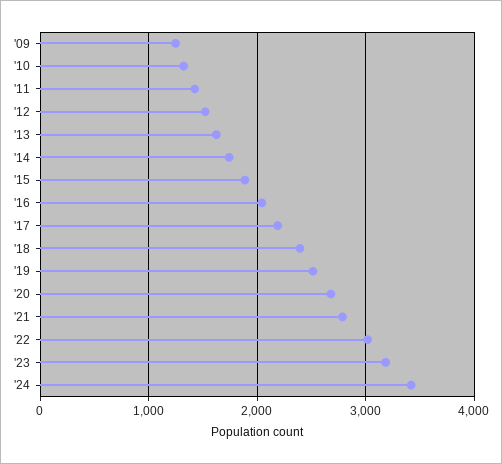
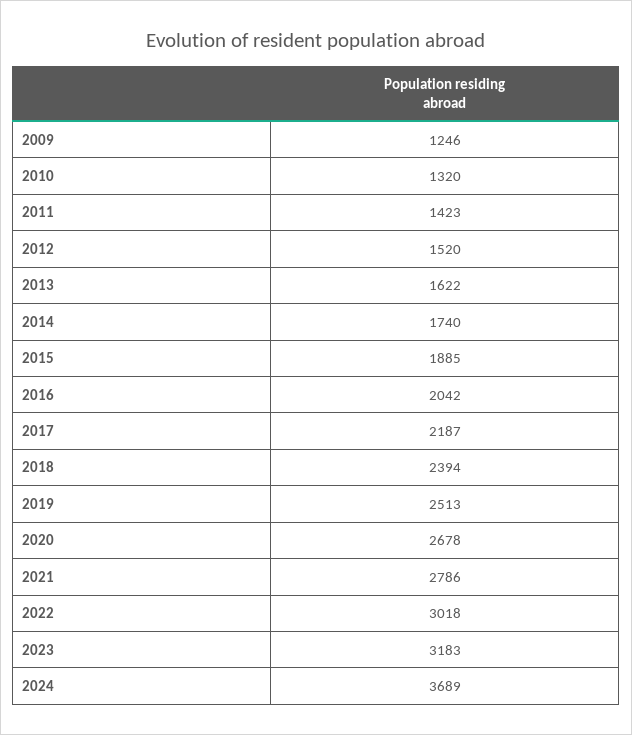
'24: 3400 -> 3689

